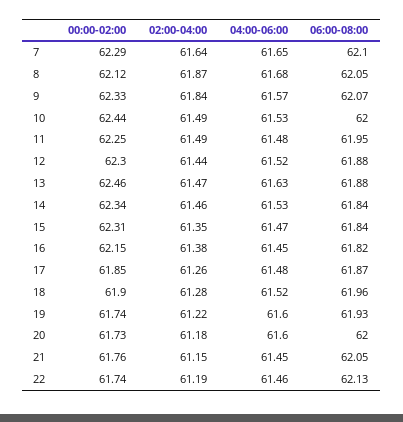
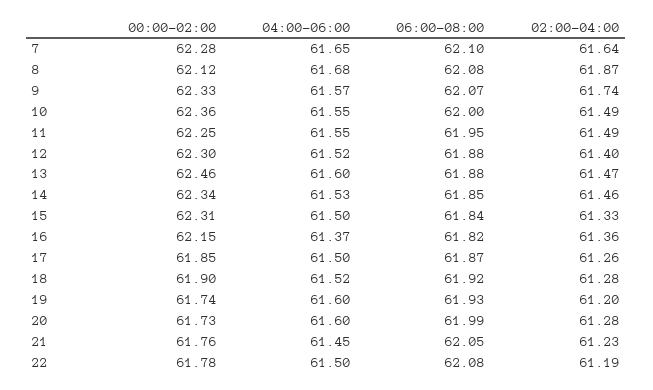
00:00-02:00, 7: 62.29 -> 62.28
06:00-08:00, 8: 62.05 -> 62.08
02:00-04:00, 9: 61.84 -> 61.74
00:00-02:00, 10: 62.44 -> 62.36
04:00-06:00, 10: 61.53 -> 61.55
04:00-06:00, 11: 61.48 -> 61.55
02:00-04:00, 12: 61.44 -> 61.4
04:00-06:00, 13: 61.63 -> 61.6
06:00-08:00, 14: 61.84 -> 61.85
02:00-04:00, 15: 61.35 -> 61.33
04:00-06:00, 15: 61.47 -> 61.5
02:00-04:00, 16: 61.38 -> 61.36
04:00-06:00, 16: 61.45 -> 61.37
04:00-06:00, 17: 61.48 -> 61.5
06:00-08:00, 18: 61.96 -> 61.92
02:00-04:00, 19: 61.22 -> 61.2
02:00-04:00, 20: 61.18 -> 61.28
06:00-08:00, 20: 62 -> 61.99
02:00-04:00, 21: 61.15 -> 61.23
00:00-02:00, 22: 61.74 -> 61.78
04:00-06:00, 22: 61.46 -> 61.5
06:00-08:00, 22: 62.13 -> 62.08

